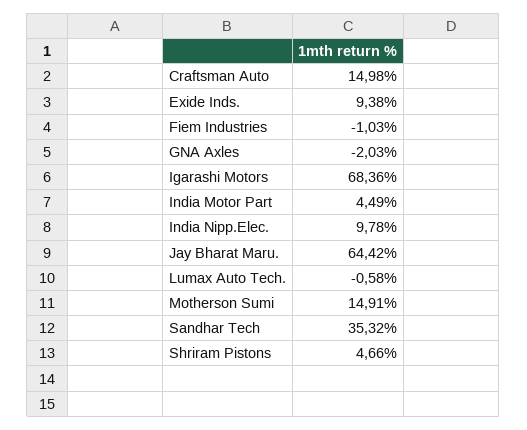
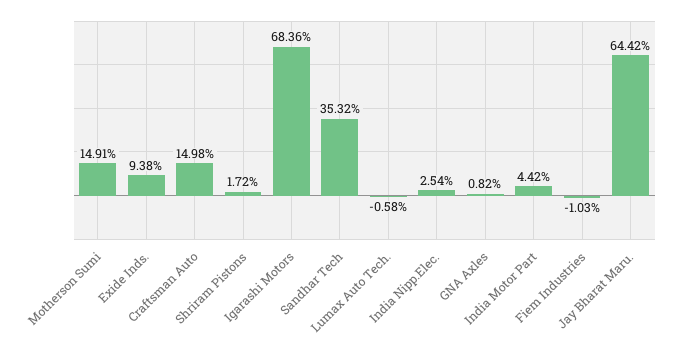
GNA Axles: -2.03 -> 0.82
India Motor Part: 4.49 -> 4.42
India Nipp.Elec.: 9.78 -> 2.54
Shriram Pistons: 4.66 -> 1.72

